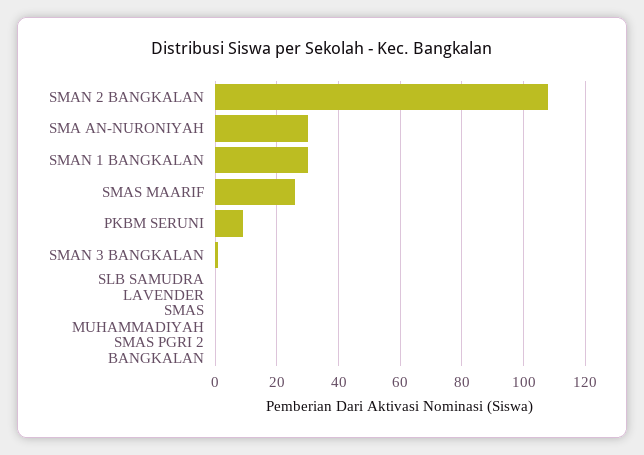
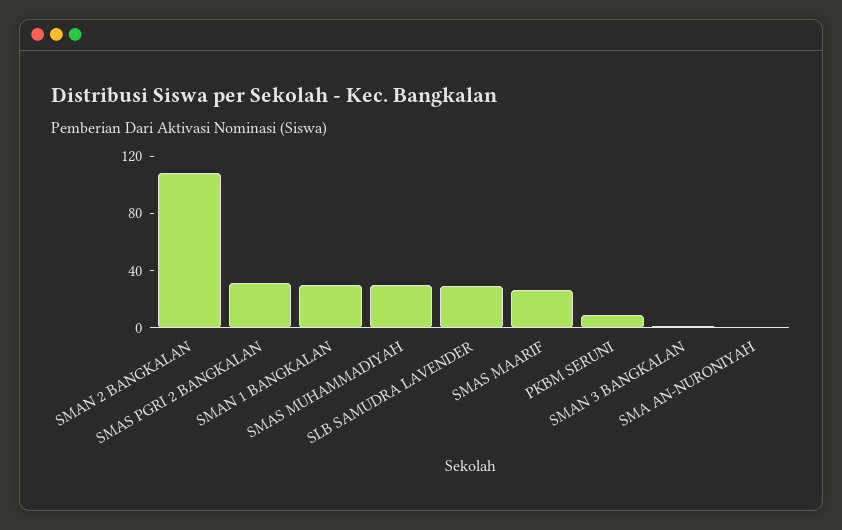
SMA AN-NURONIYAH: 30 -> 0
SLB SAMUDRA LAVENDER: 0 -> 30
SMAS MUHAMMADIYAH: 0 -> 30
SMAS PGRI 2 BANGKALAN: 0 -> 30

